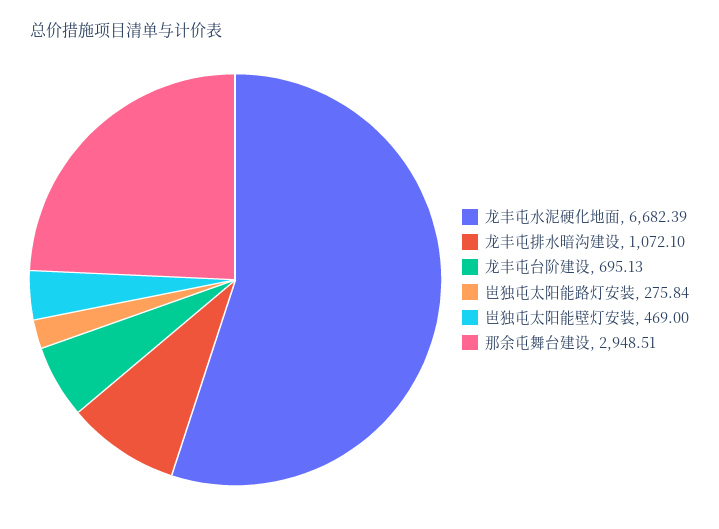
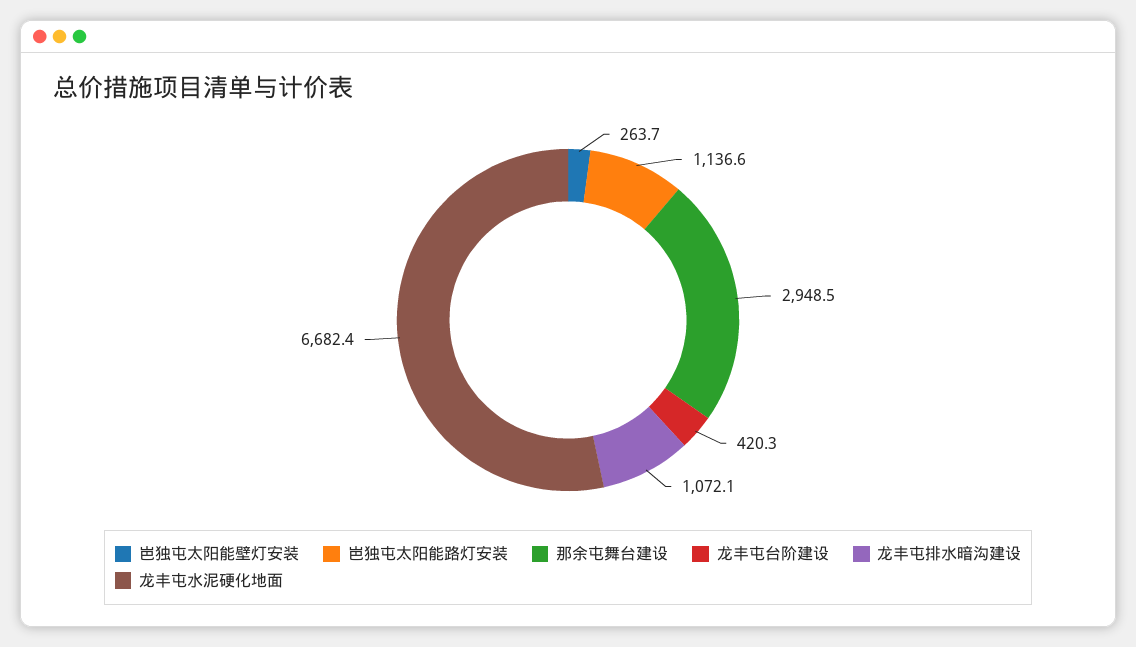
龙丰屯台阶建设: 695.13 -> 420.3
岜独屯太阳能路灯安装: 275.84 -> 1136.6
岜独屯太阳能壁灯安装: 469 -> 263.7

